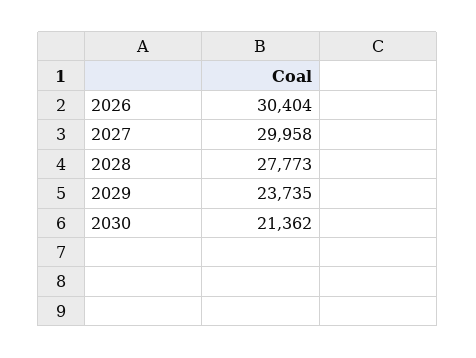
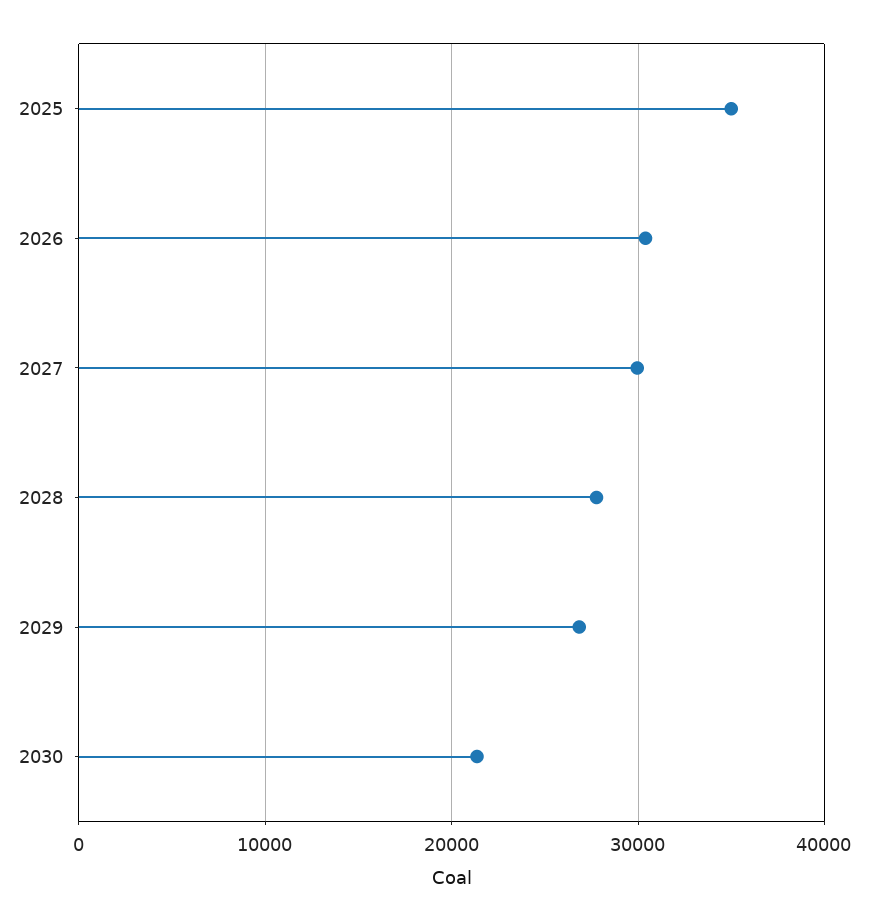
2029: 23735 -> 27000
2025: none -> 35000

